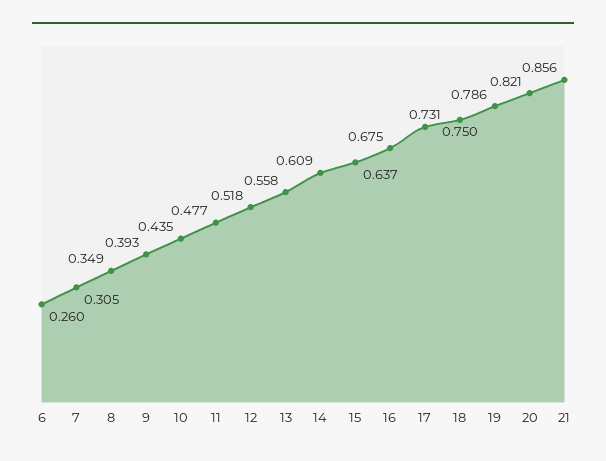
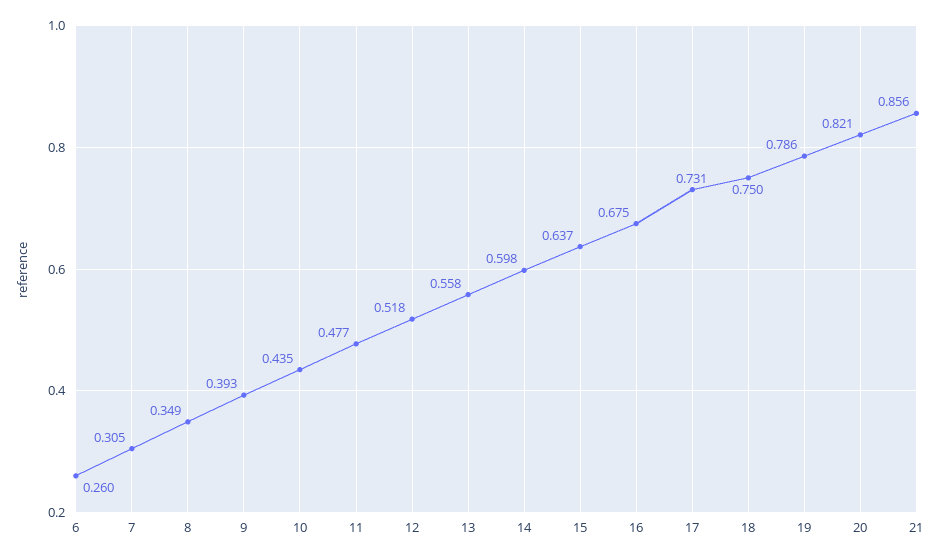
14: 0.609 -> 0.598

